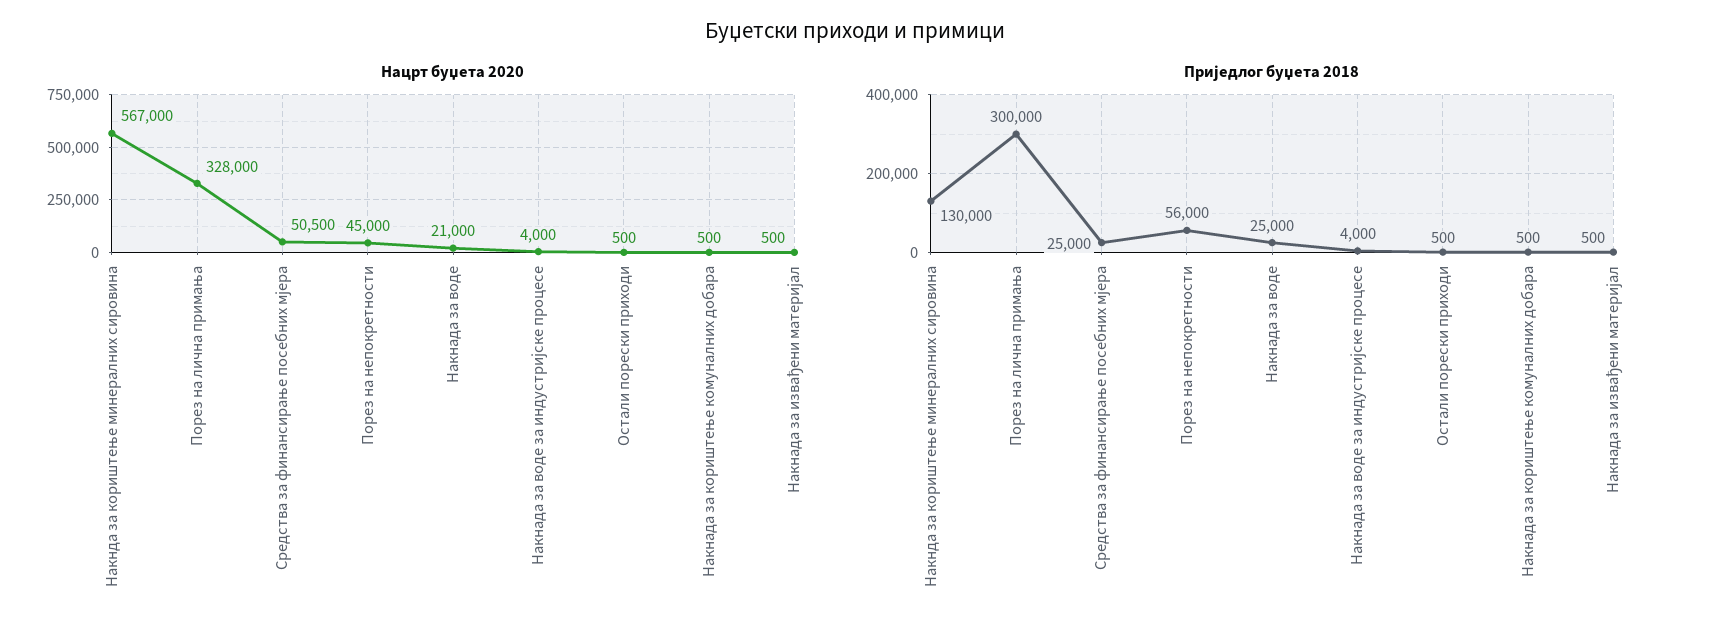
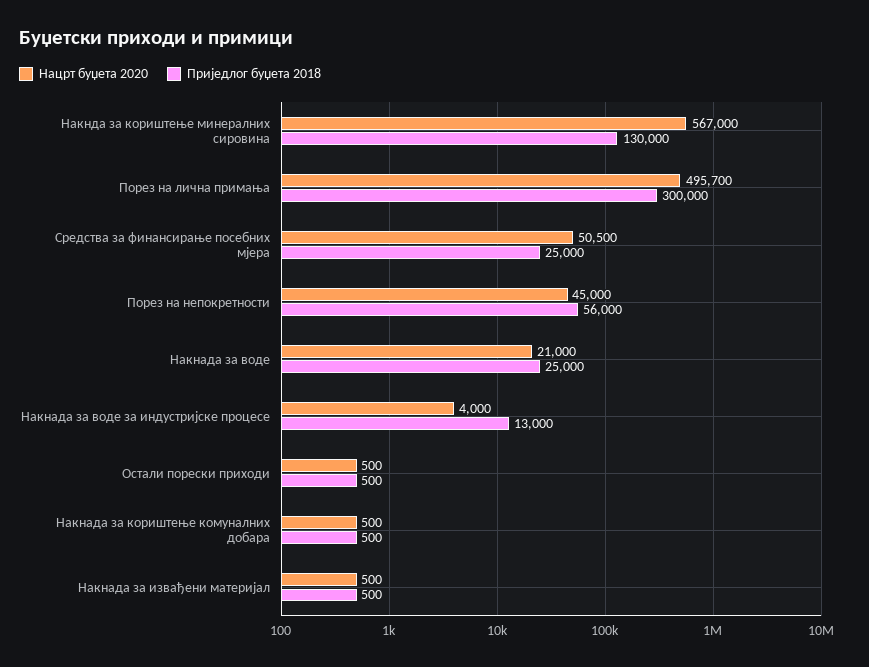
Нацрт буџета 2020, Порез на лична примања: 328000 -> 495700
Приједлог буџета 2018, Накнада за воде за индустријске процесе: 4000 -> 13000

